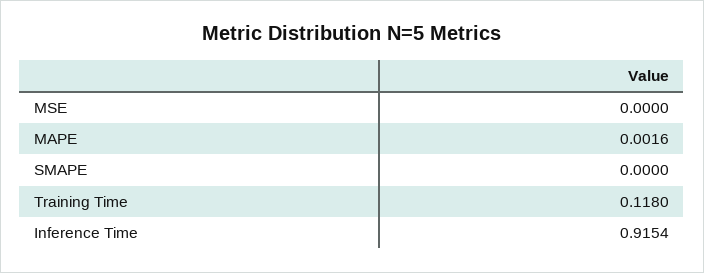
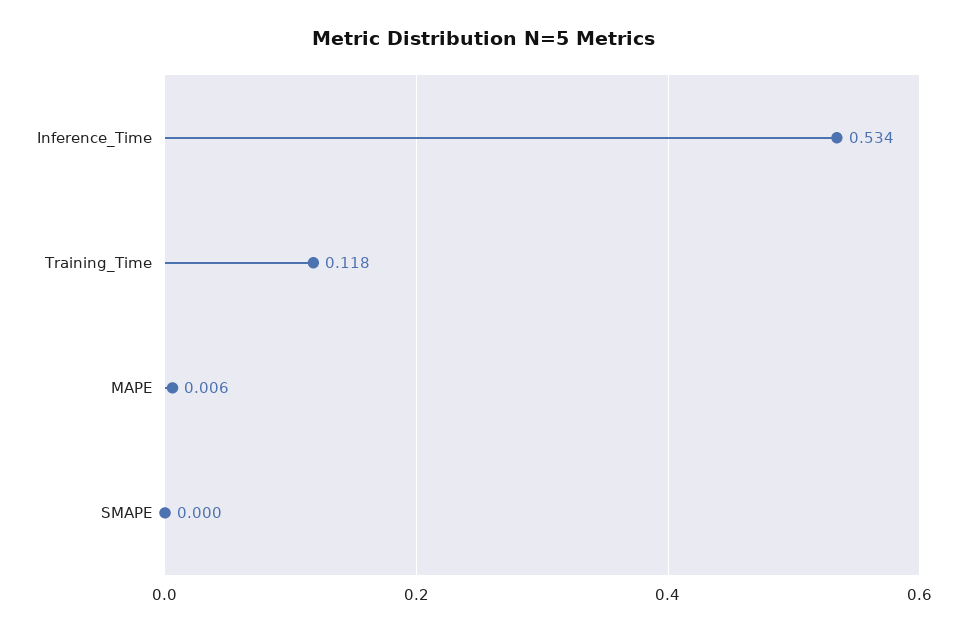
MSE: 0 -> none
MAPE: 0.0016 -> 0.006
Inference Time: 0.9154 -> 0.534

